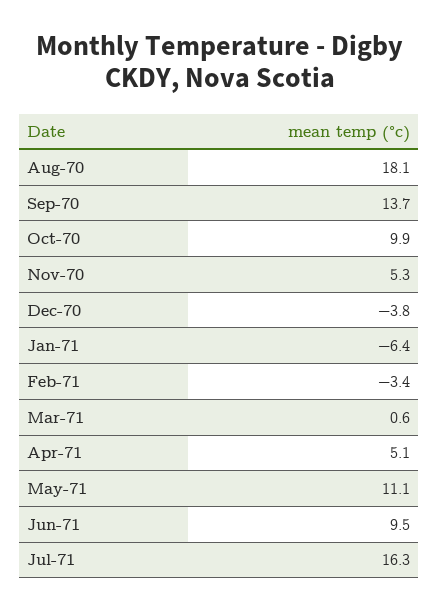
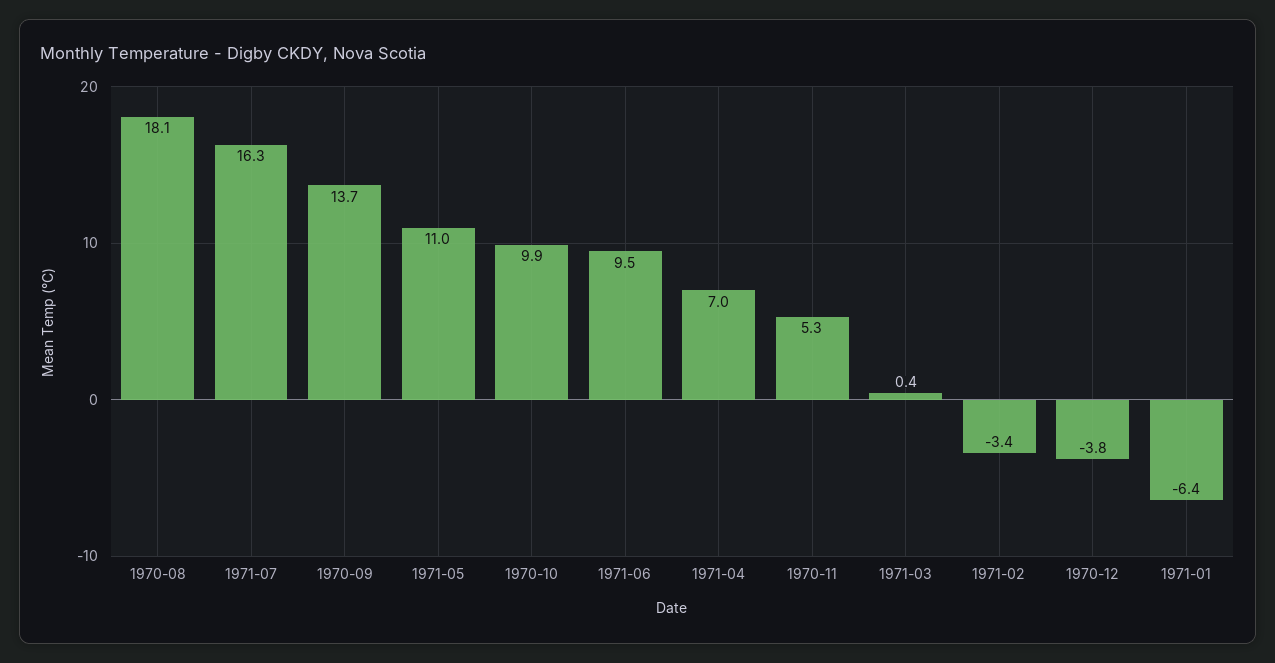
Mar-71: 0.6 -> 0.4
Apr-71: 5.1 -> 7
May-71: 11.1 -> 11

